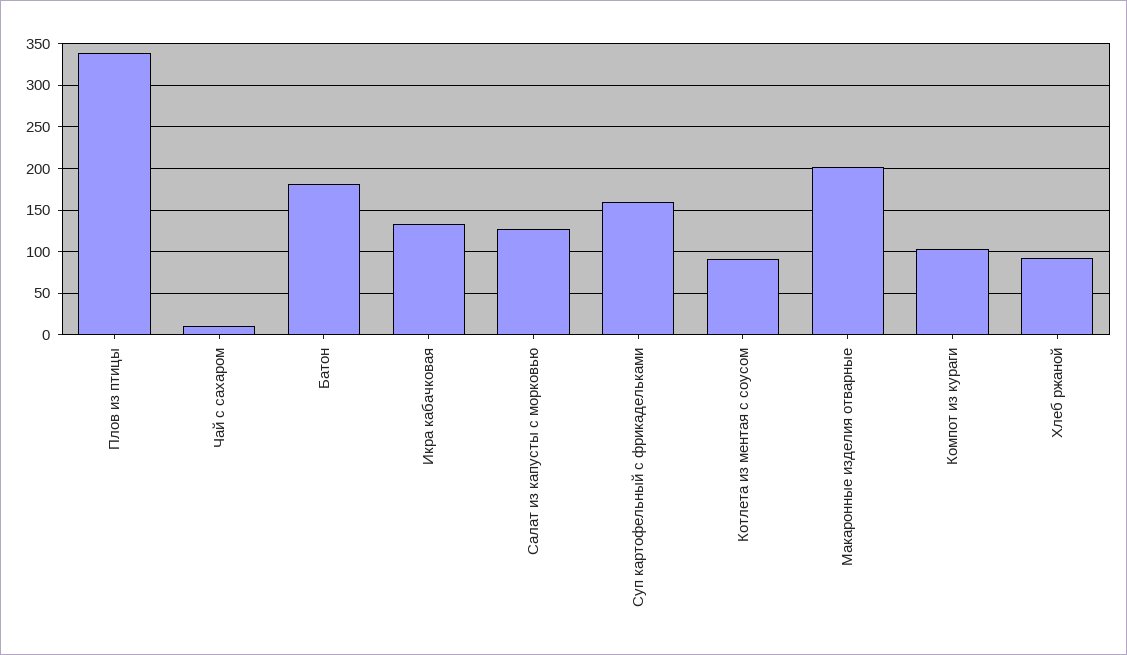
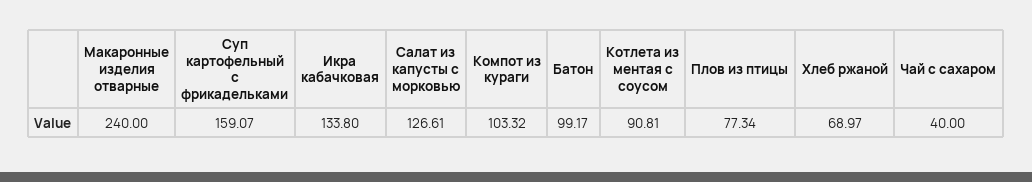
Плов из птицы: 340 -> 77.34
Чай с сахаром: 10 -> 40
Батон: 180 -> 99.17
Макаронные изделия отварные: 200 -> 240
Хлеб ржаной: 90 -> 68.97

